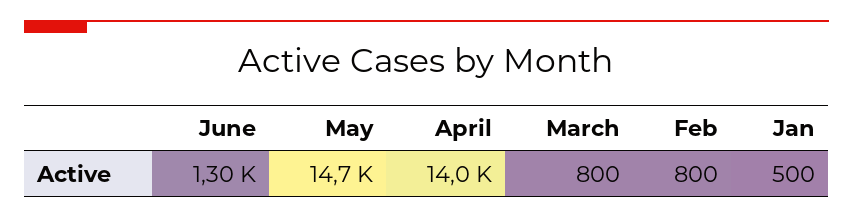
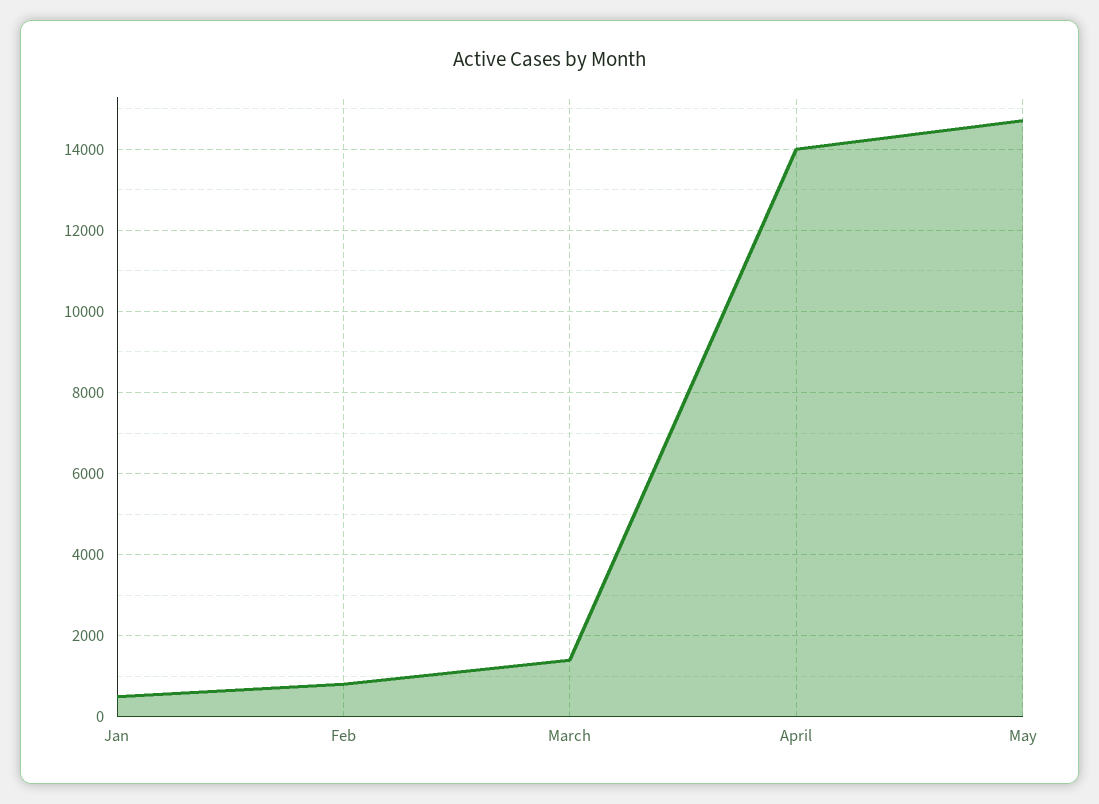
June: 1300 -> none
March: 800 -> 1400

